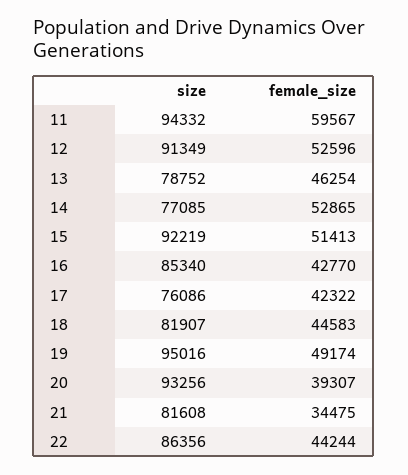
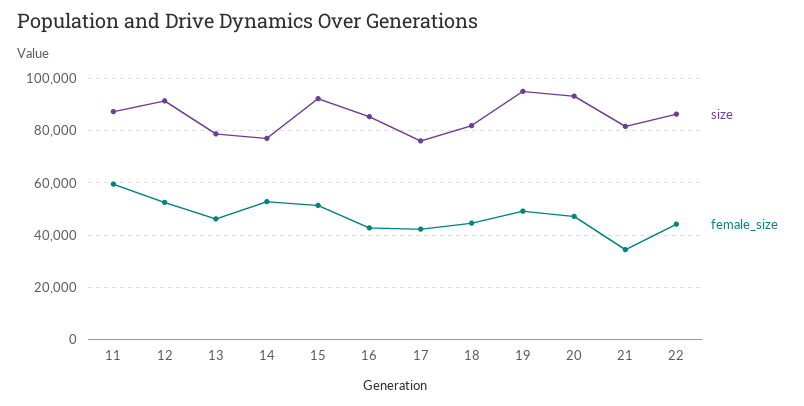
size, 11: 94332 -> 87500
female_size, 20: 39307 -> 47500

